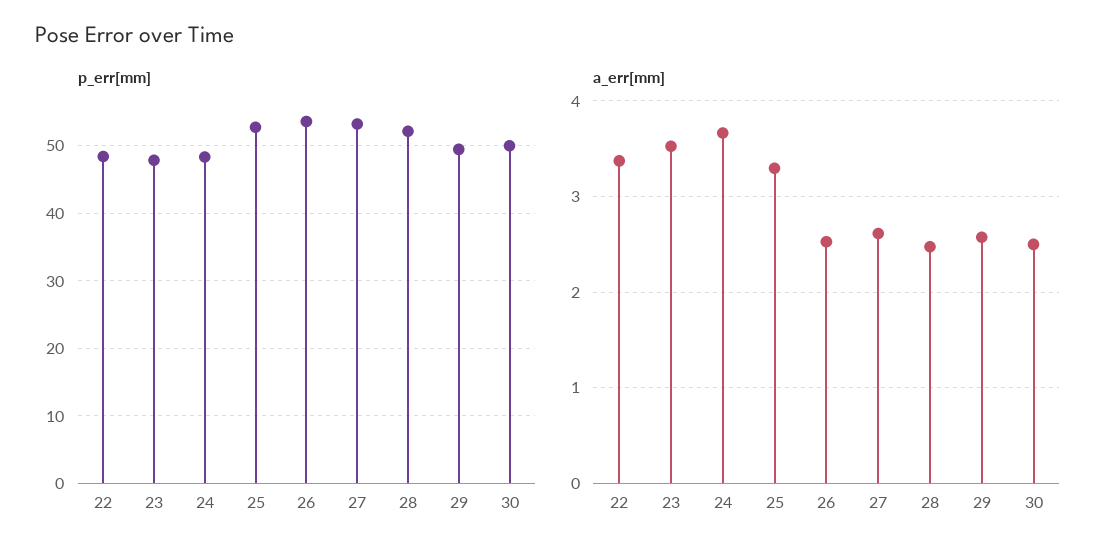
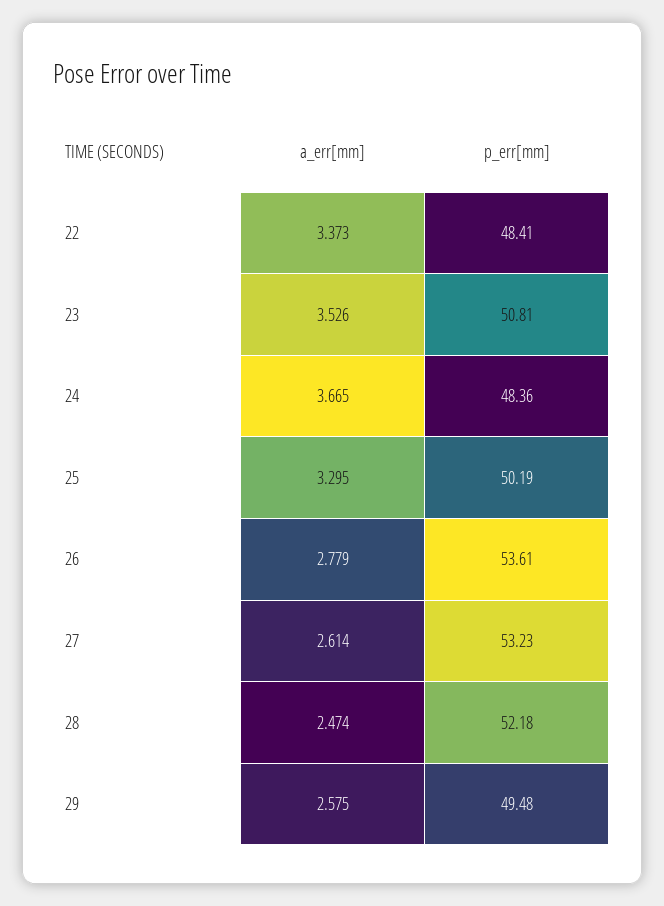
p_err[mm], 23: 48 -> 50.81
p_err[mm], 25: 53 -> 50.19
p_err[mm], 30: 50 -> none
a_err[mm], 26: 2.5 -> 2.779
a_err[mm], 30: 2.5 -> none

